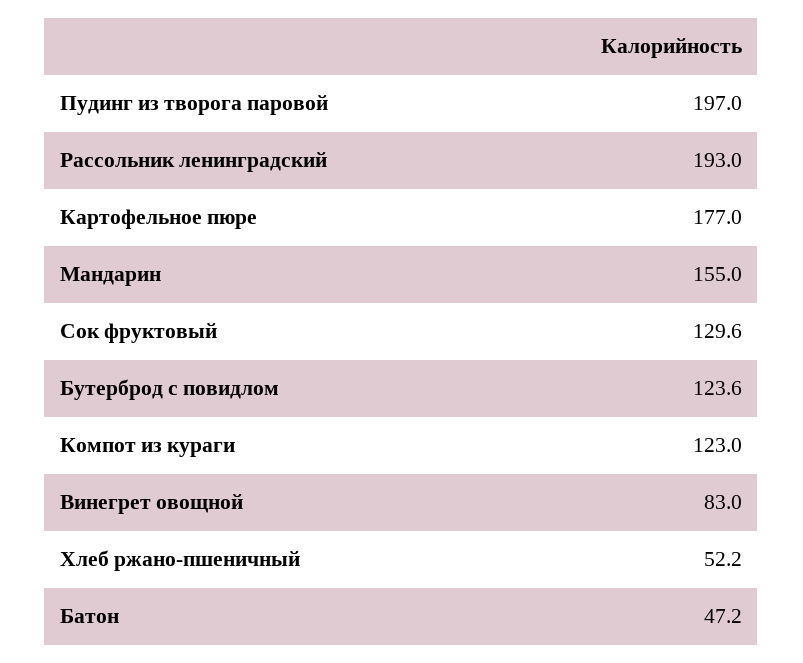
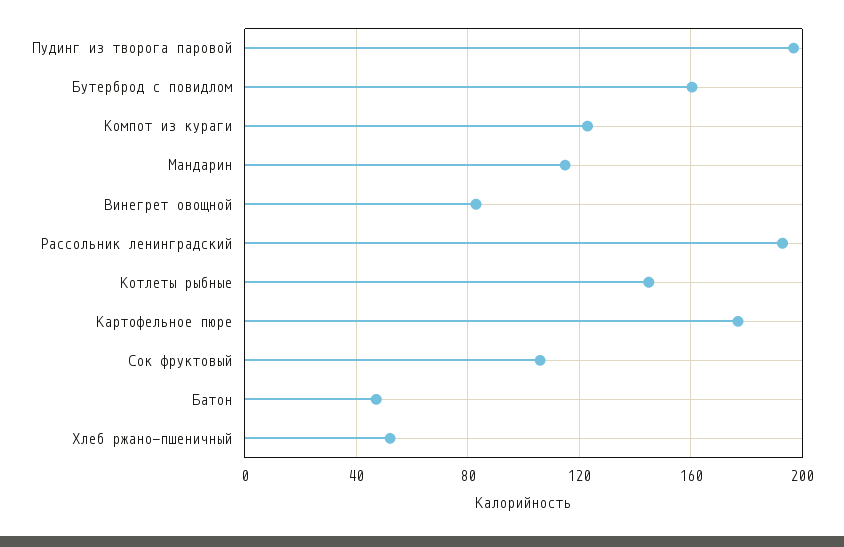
Мандарин: 155 -> 115
Сок фруктовый: 129.6 -> 105
Бутерброд с повидлом: 123.6 -> 160
Котлеты рыбные: none -> 145

